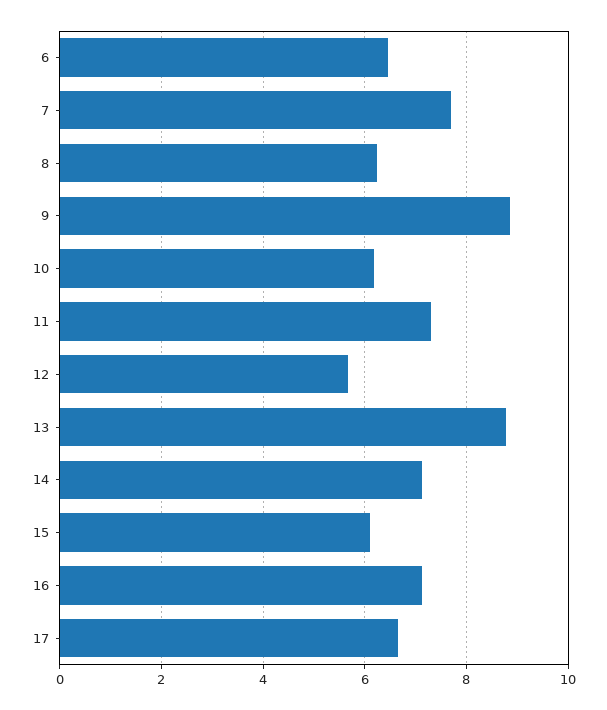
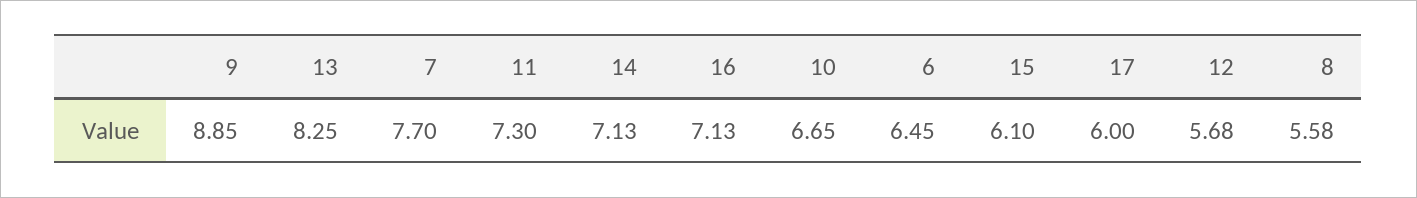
8: 6.2 -> 5.58
10: 6.2 -> 6.65
13: 8.8 -> 8.25
17: 6.6 -> 6

